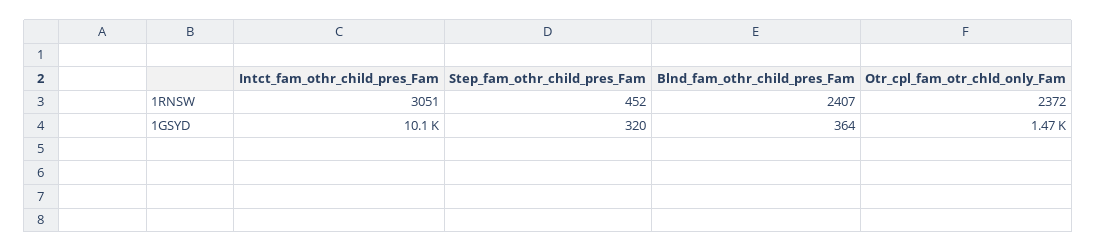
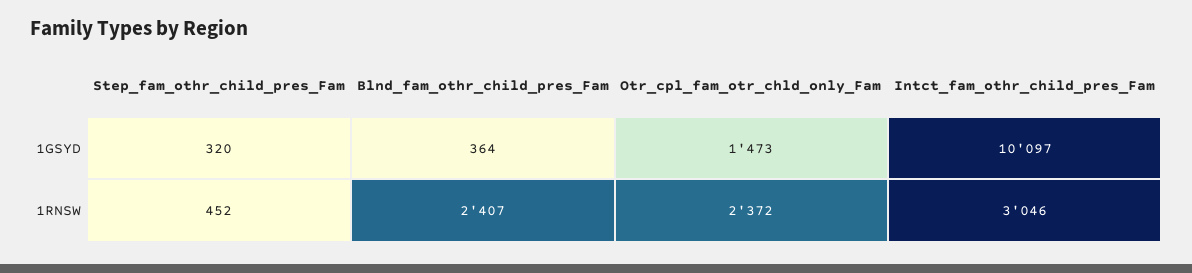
Intct_fam_othr_child_pres_Fam, 1RNSW: 3051 -> 3046

